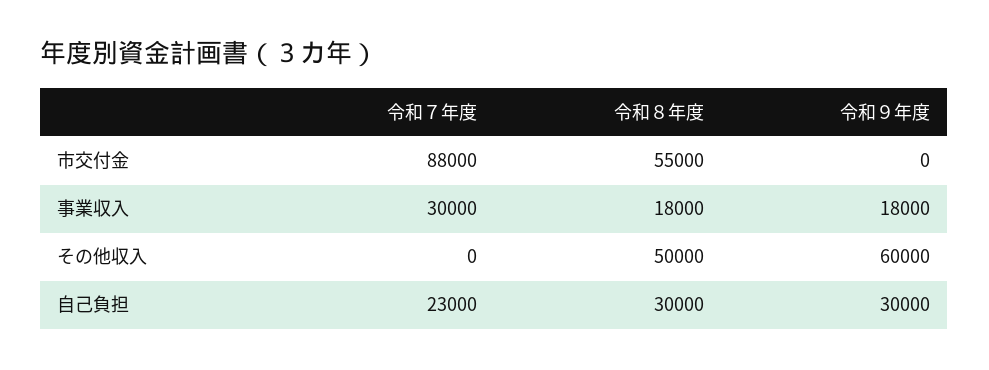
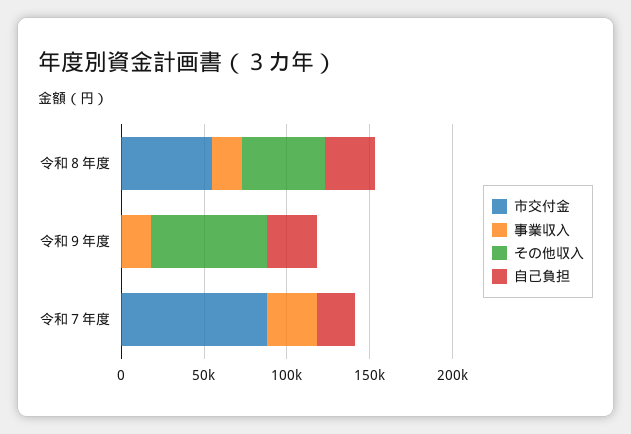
その他収入, 令和９年度: 60000 -> 70000

